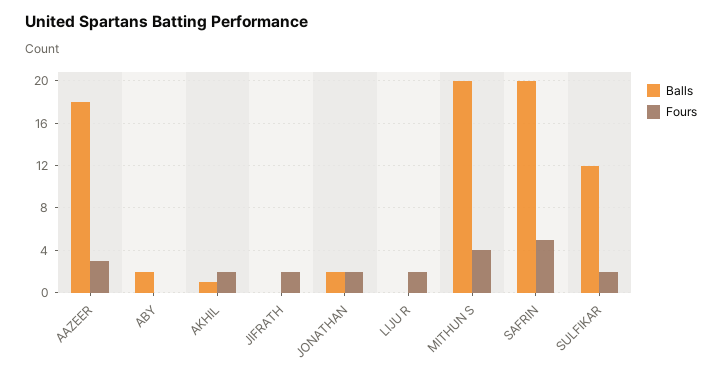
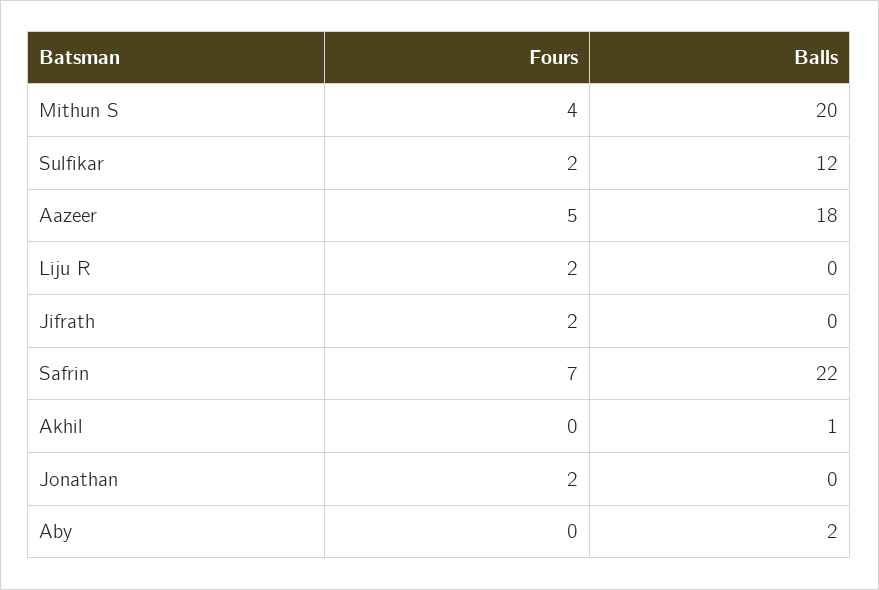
Fours, AAZEER: 3 -> 5
Fours, AKHIL: 2 -> 0
Balls, JONATHAN: 2 -> 0
Balls, SAFRIN: 20 -> 22
Fours, SAFRIN: 5 -> 7

